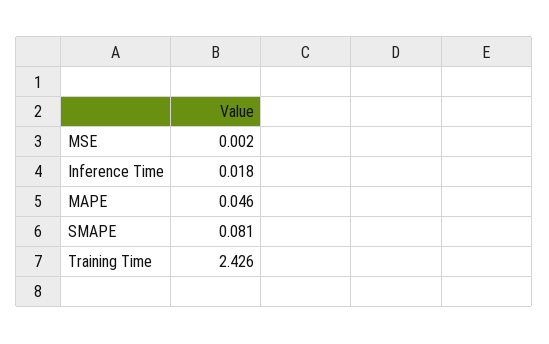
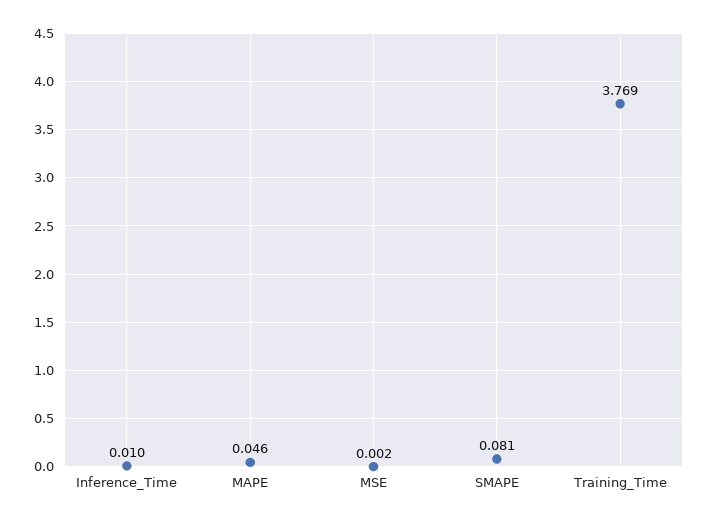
Inference Time: 0.018 -> 0.01
Training Time: 2.426 -> 3.769

